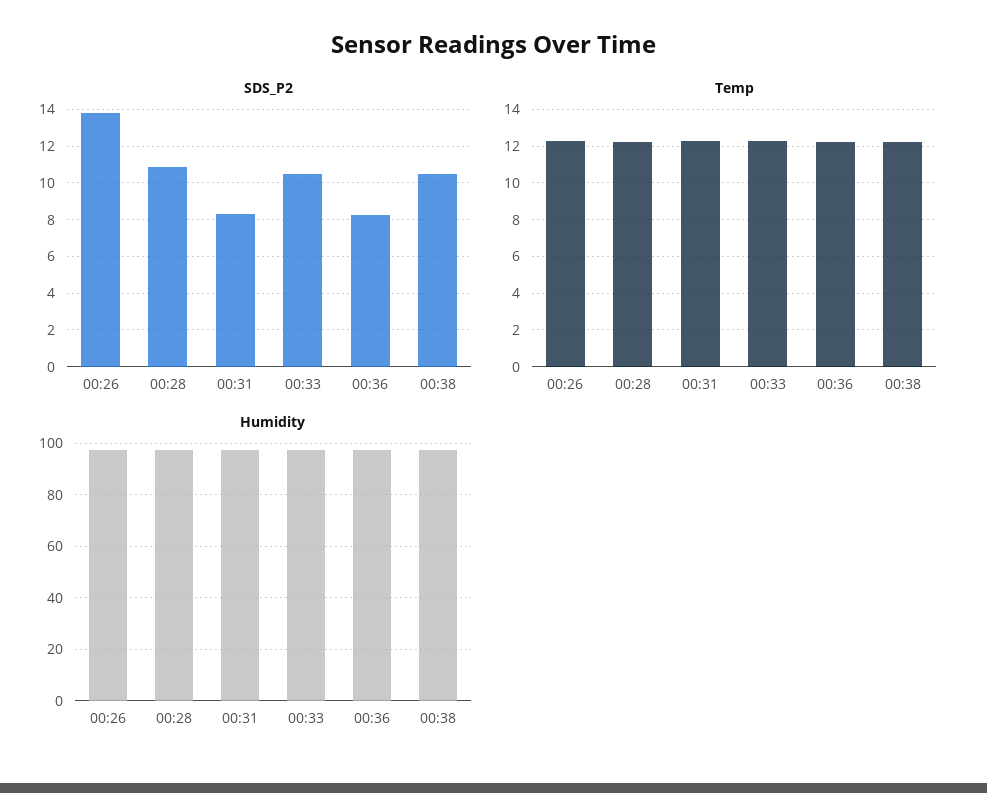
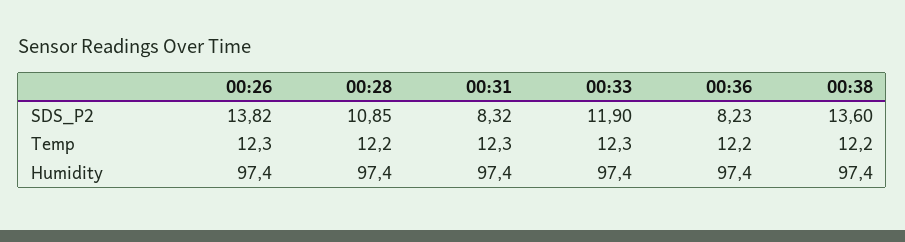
SDS_P2, 00:33: 10.5 -> 11.9
SDS_P2, 00:38: 10.5 -> 13.6

